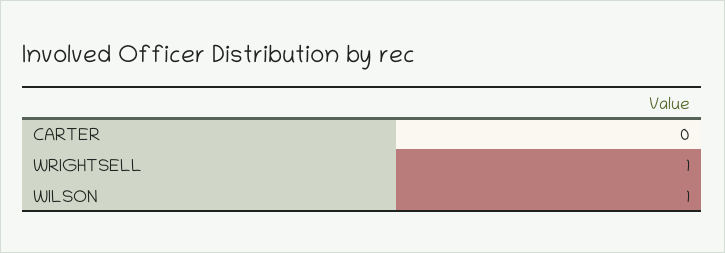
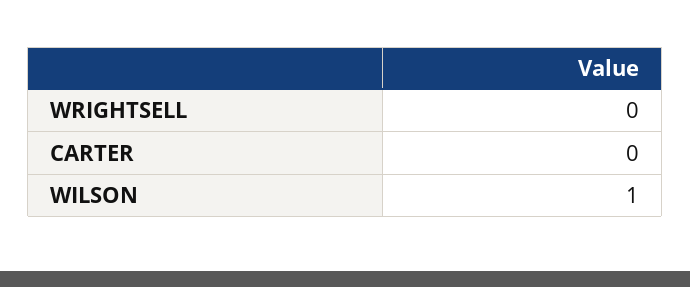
WRIGHTSELL: 1 -> 0

